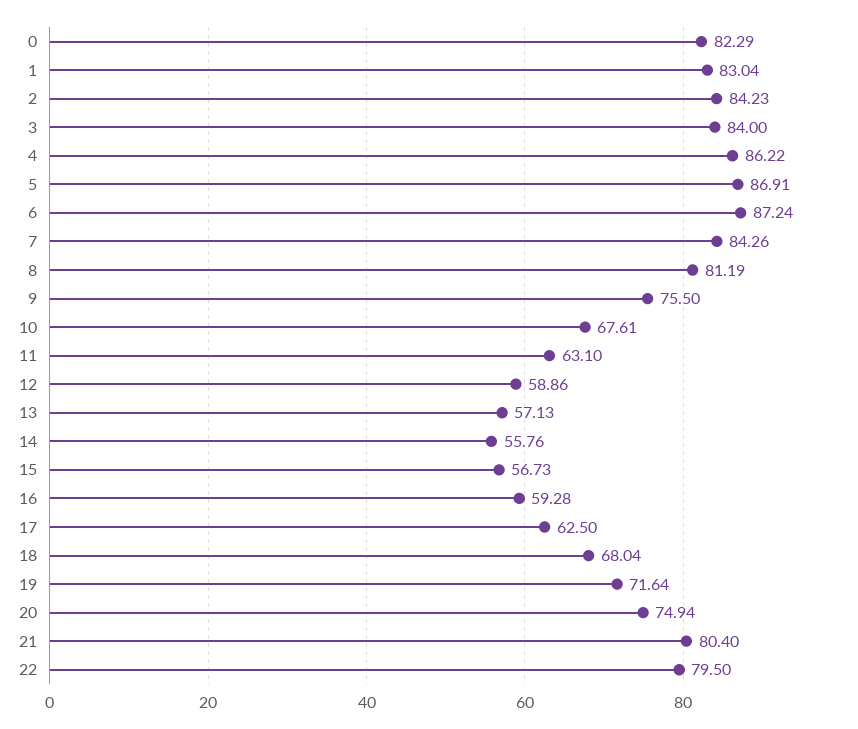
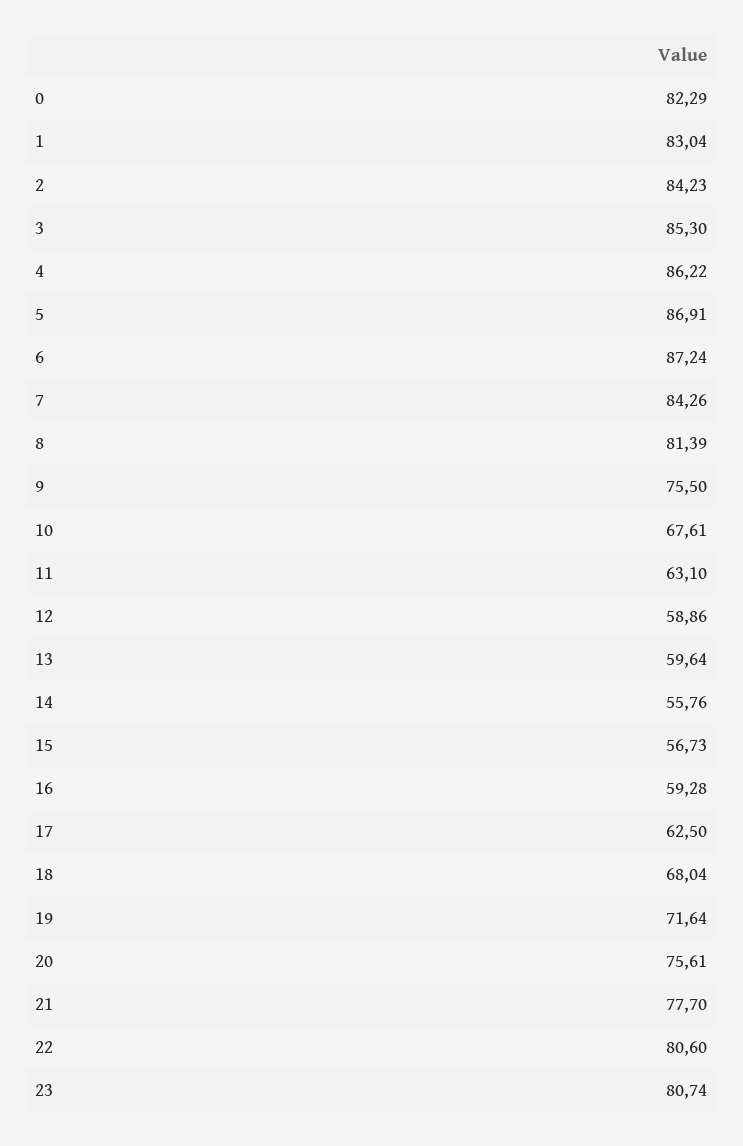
3: 84 -> 85.3
8: 81.19 -> 81.39
13: 57.13 -> 59.64
20: 74.94 -> 75.61
21: 80.4 -> 77.7
22: 79.5 -> 80.6
23: none -> 80.74

